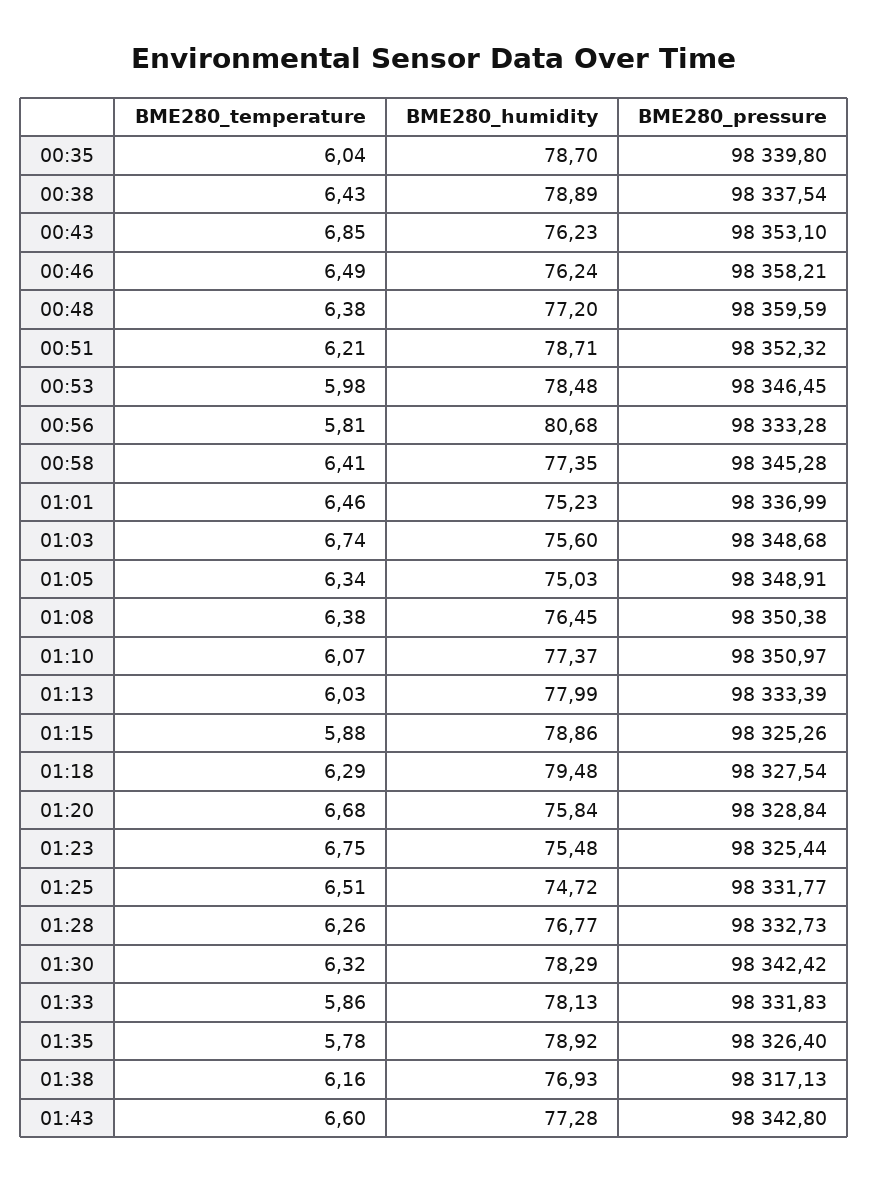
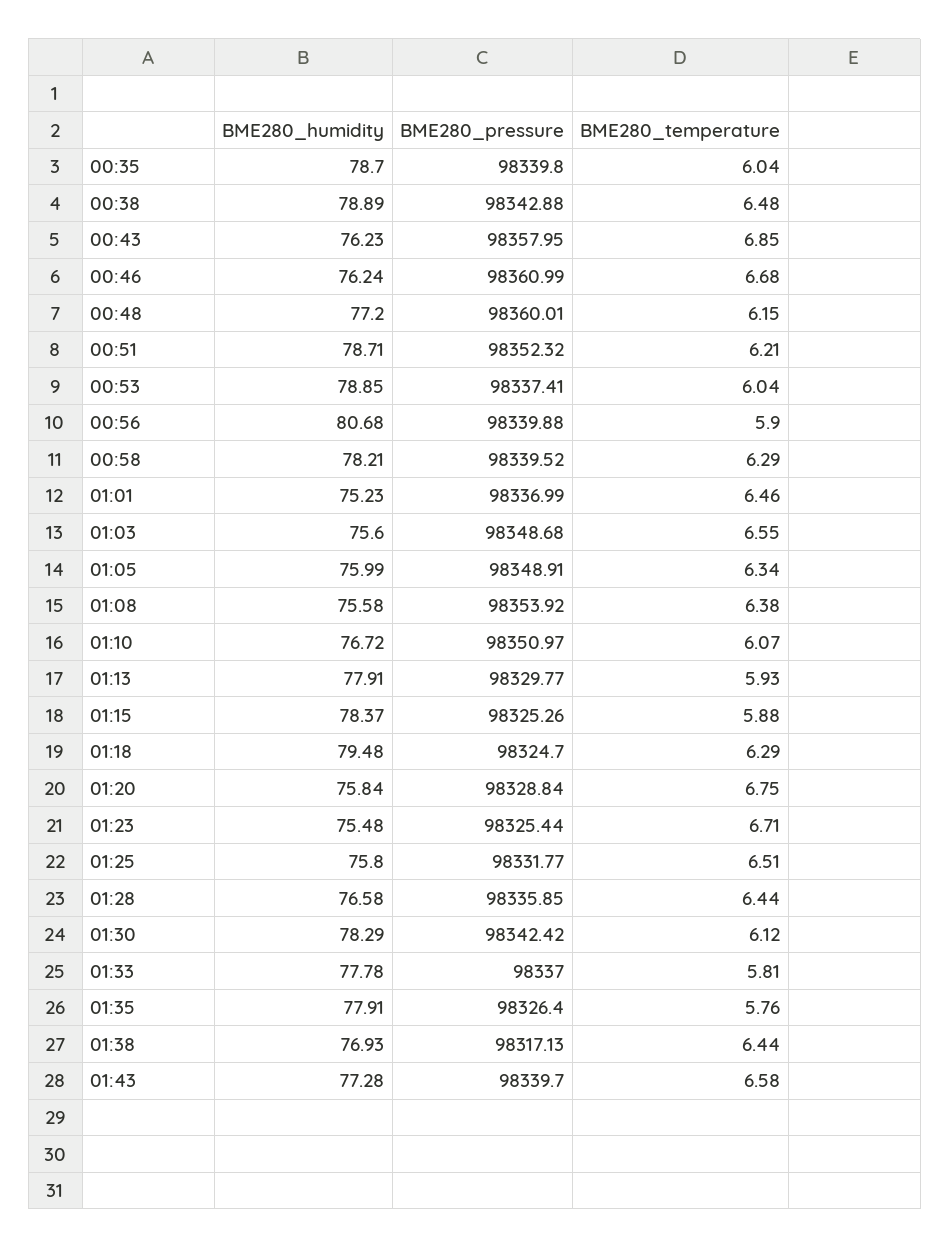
BME280_temperature, 00:38: 6.43 -> 6.48
BME280_pressure, 00:38: 98337.54 -> 98342.88
BME280_pressure, 00:43: 98353.1 -> 98357.95
BME280_temperature, 00:46: 6.49 -> 6.68
BME280_pressure, 00:46: 98358.21 -> 98360.99
BME280_temperature, 00:48: 6.38 -> 6.15
BME280_pressure, 00:48: 98359.59 -> 98360.01
BME280_temperature, 00:53: 5.98 -> 6.04
BME280_humidity, 00:53: 78.48 -> 78.85
BME280_pressure, 00:53: 98346.45 -> 98337.41
BME280_temperature, 00:56: 5.81 -> 5.9
BME280_pressure, 00:56: 98333.28 -> 98339.88
BME280_temperature, 00:58: 6.41 -> 6.29
BME280_humidity, 00:58: 77.35 -> 78.21
BME280_pressure, 00:58: 98345.28 -> 98339.52
BME280_temperature, 01:03: 6.74 -> 6.55
BME280_humidity, 01:05: 75.03 -> 75.99
BME280_humidity, 01:08: 76.45 -> 75.58
BME280_pressure, 01:08: 98350.38 -> 98353.92
BME280_humidity, 01:10: 77.37 -> 76.72
BME280_temperature, 01:13: 6.03 -> 5.93
BME280_humidity, 01:13: 77.99 -> 77.91
BME280_pressure, 01:13: 98333.39 -> 98329.77
BME280_humidity, 01:15: 78.86 -> 78.37
BME280_pressure, 01:18: 98327.54 -> 98324.7
BME280_temperature, 01:20: 6.68 -> 6.75
BME280_temperature, 01:23: 6.75 -> 6.71
BME280_humidity, 01:25: 74.72 -> 75.8
BME280_temperature, 01:28: 6.26 -> 6.44
BME280_humidity, 01:28: 76.77 -> 76.58
BME280_pressure, 01:28: 98332.73 -> 98335.85
BME280_temperature, 01:30: 6.32 -> 6.12
BME280_temperature, 01:33: 5.86 -> 5.81
BME280_humidity, 01:33: 78.13 -> 77.78
BME280_pressure, 01:33: 98331.83 -> 98337
BME280_temperature, 01:35: 5.78 -> 5.76
BME280_humidity, 01:35: 78.92 -> 77.91
BME280_temperature, 01:38: 6.16 -> 6.44
BME280_temperature, 01:43: 6.6 -> 6.58
BME280_pressure, 01:43: 98342.8 -> 98339.7

